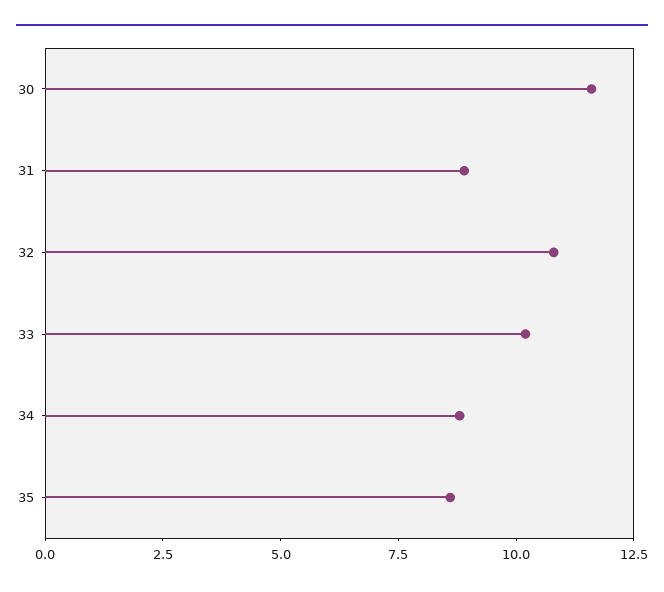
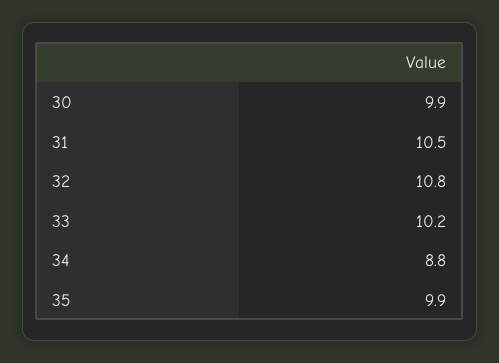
30: 11.5 -> 9.9
31: 9 -> 10.5
35: 8.5 -> 9.9

